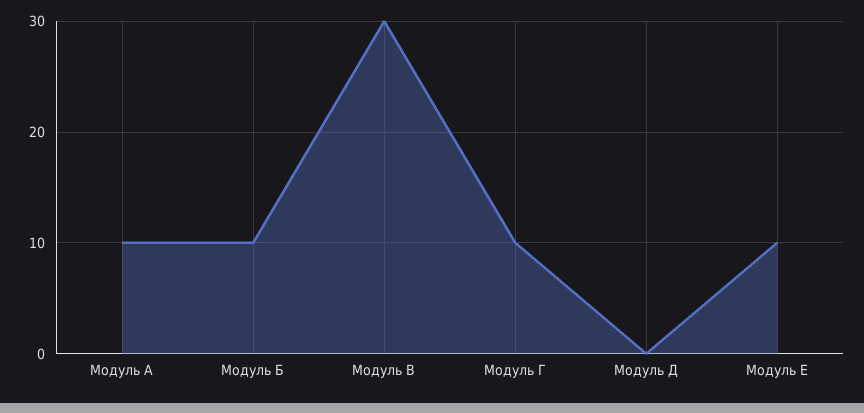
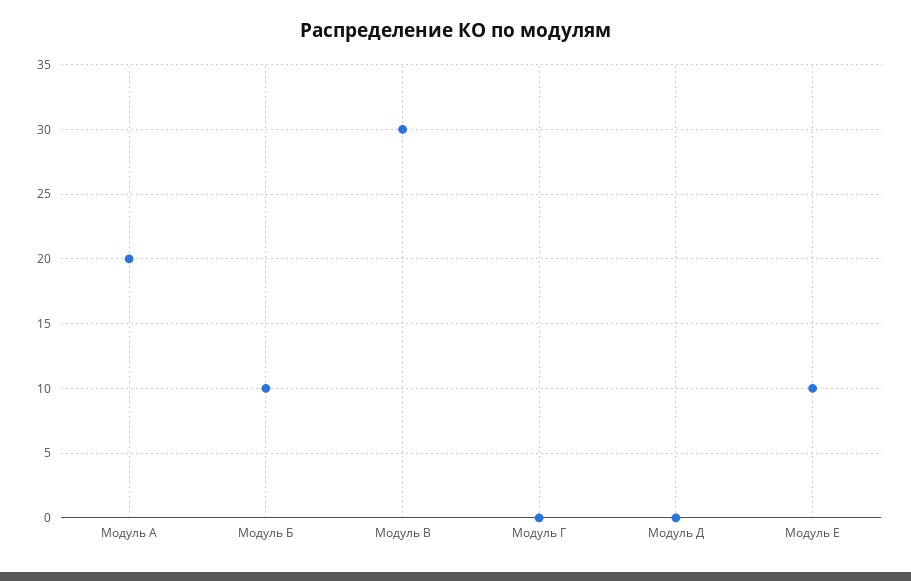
Модуль А: 10 -> 20
Модуль Г: 10 -> 0

